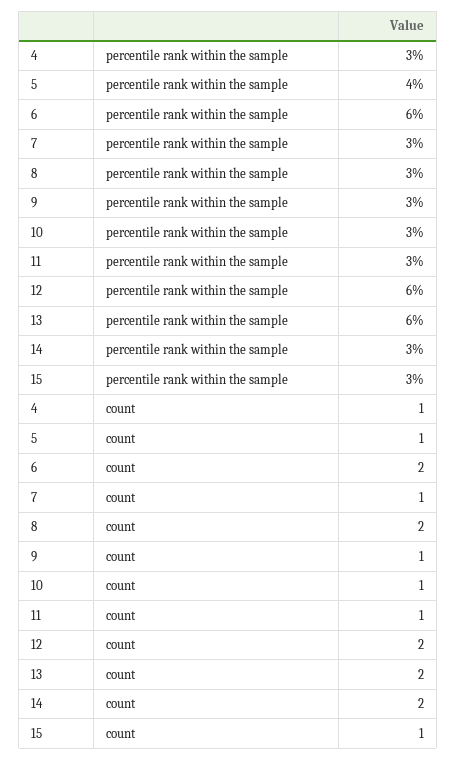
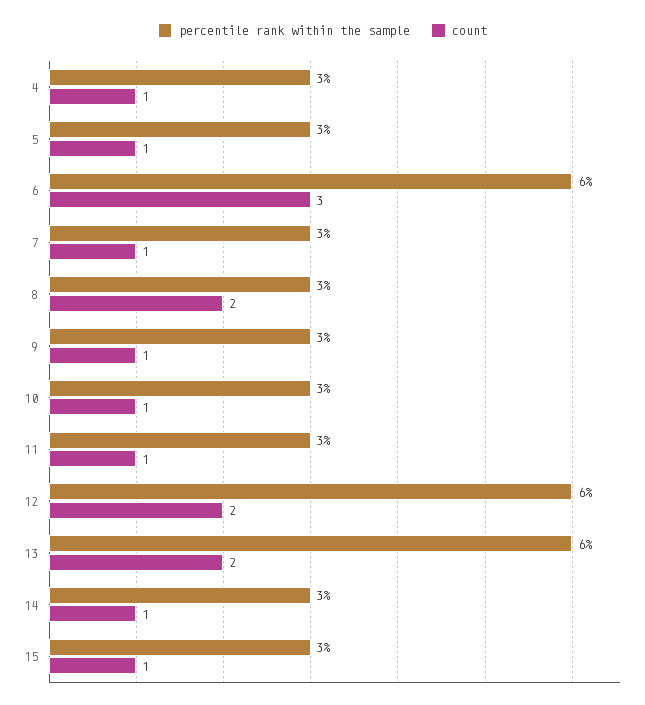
percentile rank within the sample, 5: 4 -> 3
count, 6: 2 -> 3
count, 14: 2 -> 1

